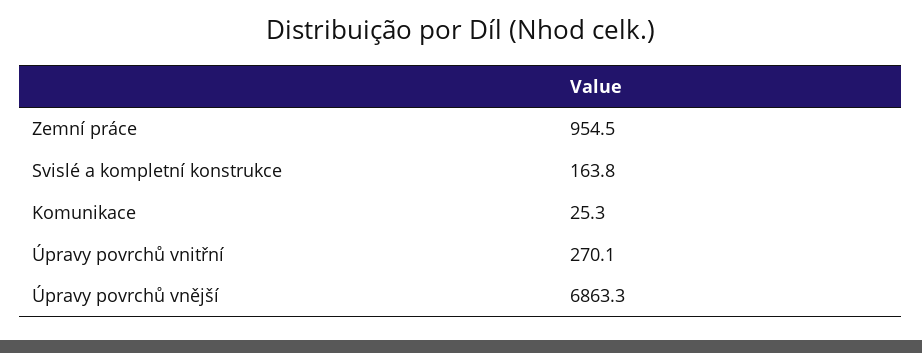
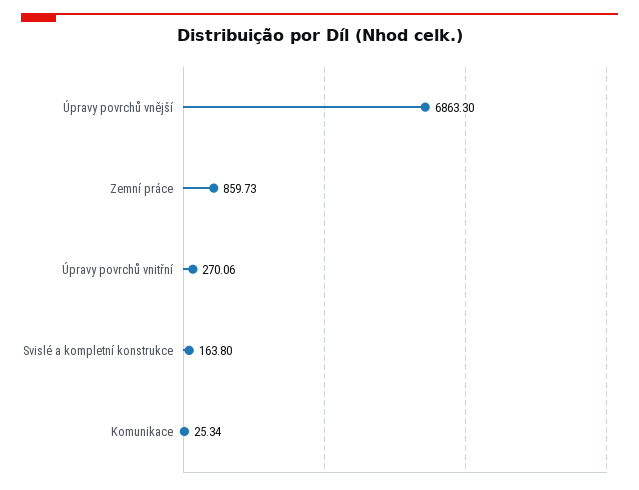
Zemní práce: 954.5 -> 859.73

